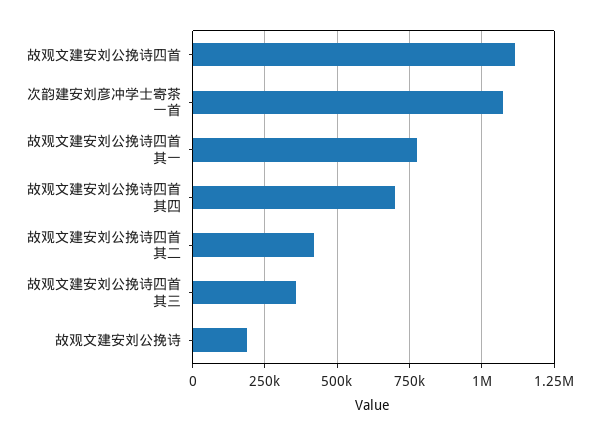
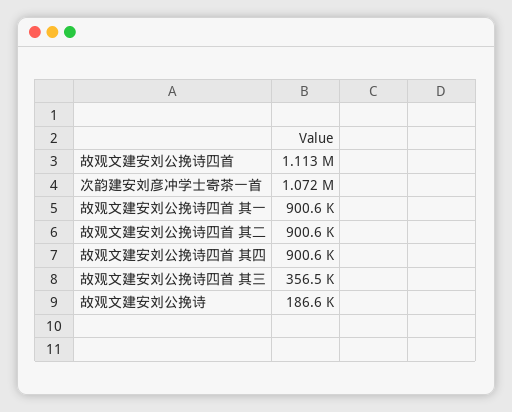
故观文建安刘公挽诗四首 其一: 775000 -> 900600
故观文建安刘公挽诗四首 其四: 700000 -> 900600
故观文建安刘公挽诗四首 其二: 425000 -> 900600

